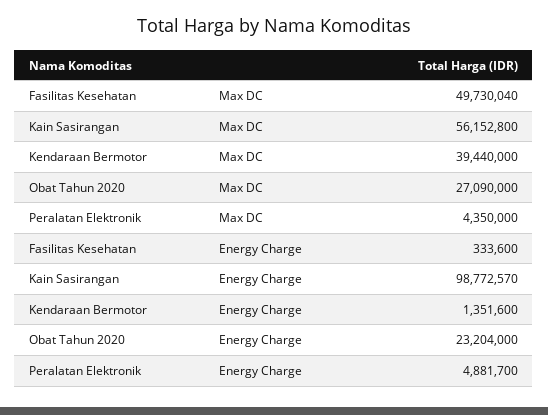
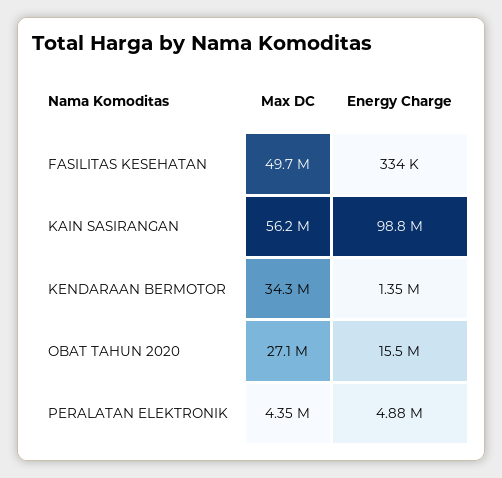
Kendaraan Bermotor, Max DC: 39440000 -> 34300000
Obat Tahun 2020, Energy Charge: 23204000 -> 15500000

